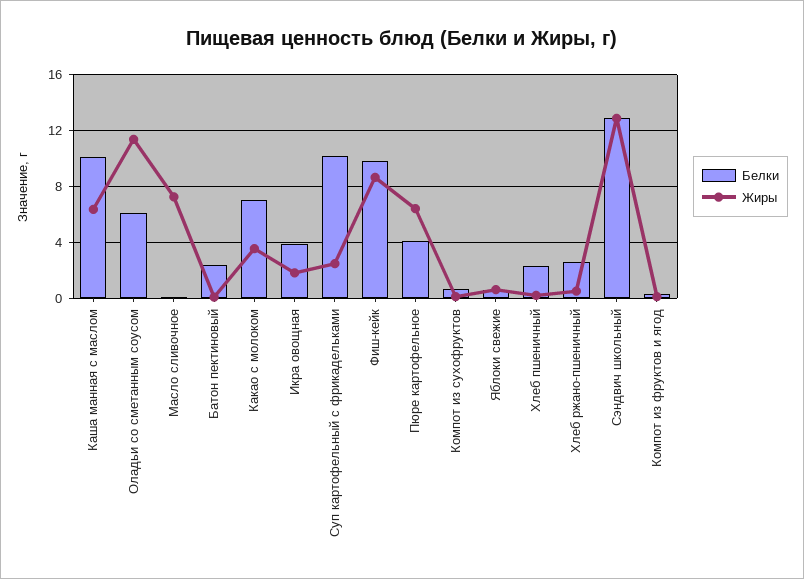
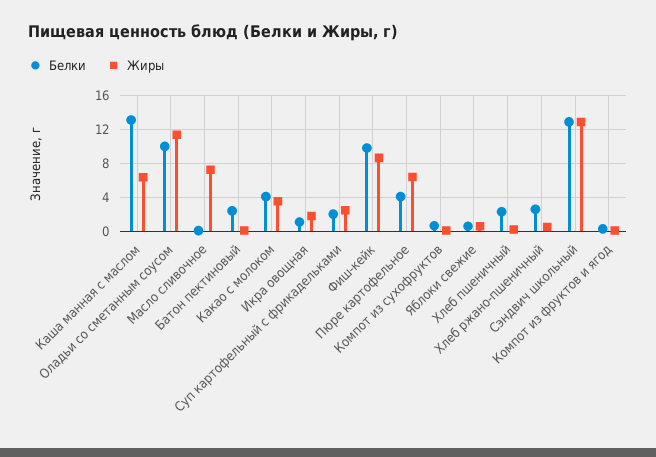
Белки, Каша манная с маслом: 10 -> 13
Белки, Оладьи со сметанным соусом: 6 -> 10
Белки, Какао с молоком: 7 -> 4
Белки, Икра овощная: 4 -> 1
Белки, Суп картофельный с фрикадельками: 10 -> 2

